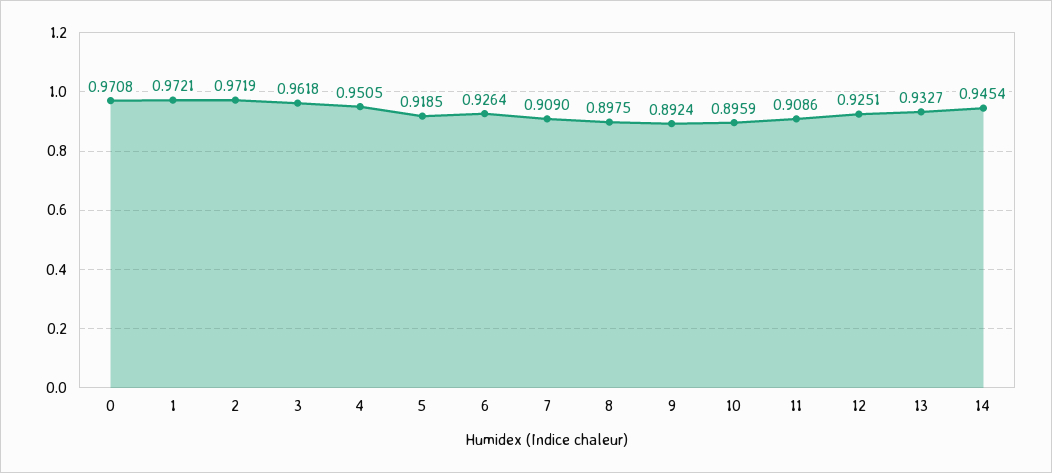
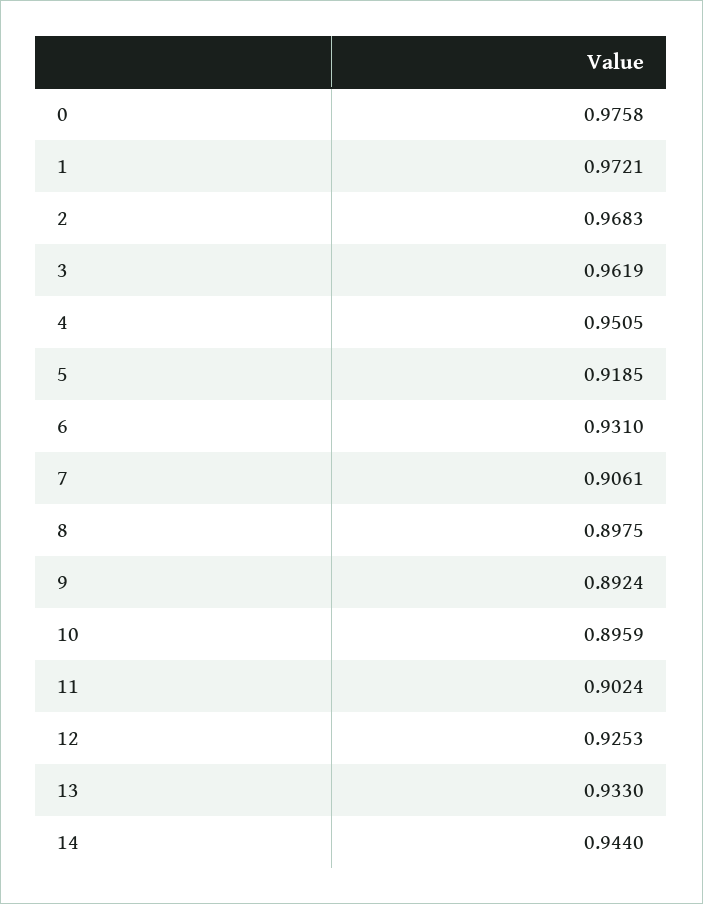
0: 0.9708 -> 0.9758
2: 0.9719 -> 0.9683
3: 0.9618 -> 0.9619
6: 0.9264 -> 0.931
7: 0.909 -> 0.9061
11: 0.9086 -> 0.9024
12: 0.9251 -> 0.9253
13: 0.9327 -> 0.933
14: 0.9454 -> 0.944

